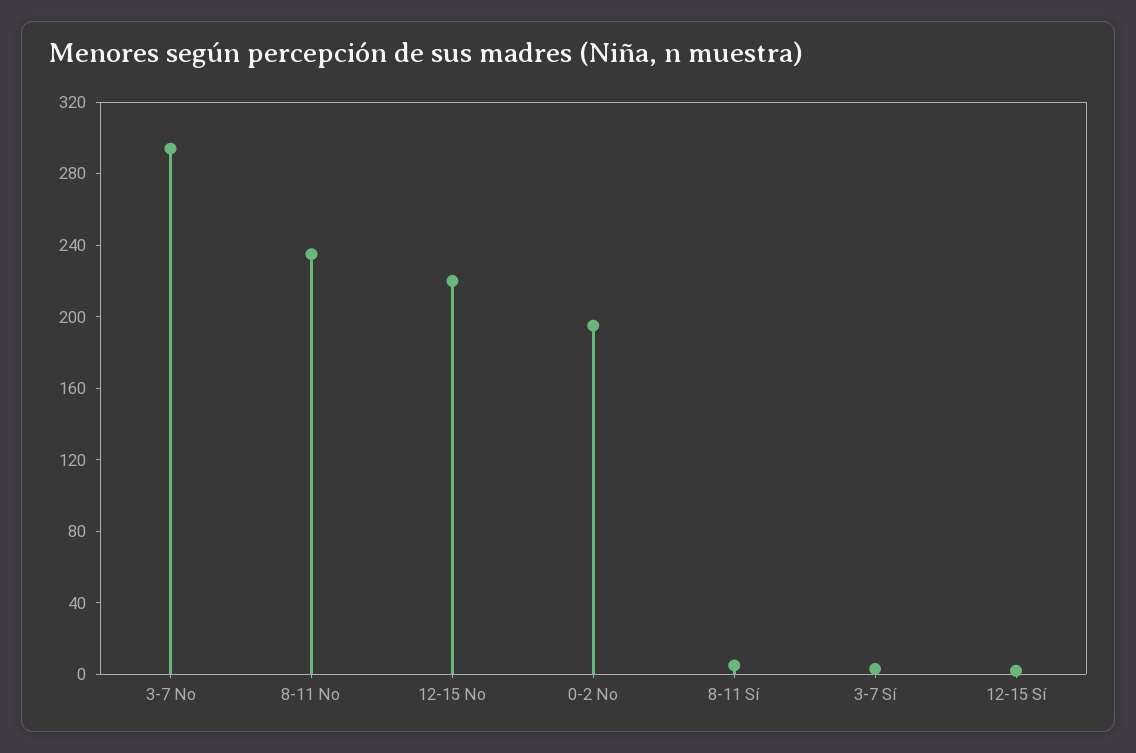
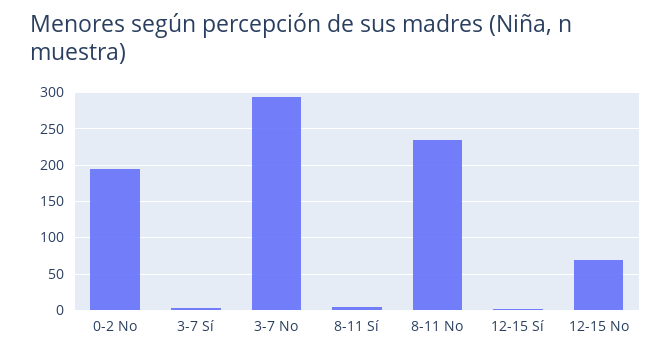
12-15 No: 220 -> 70

